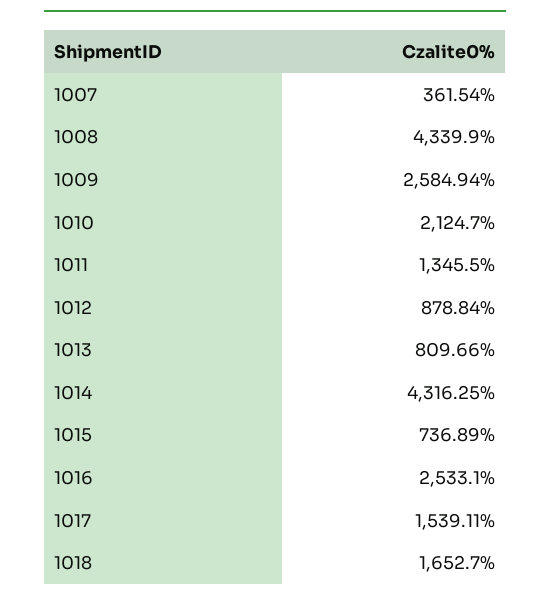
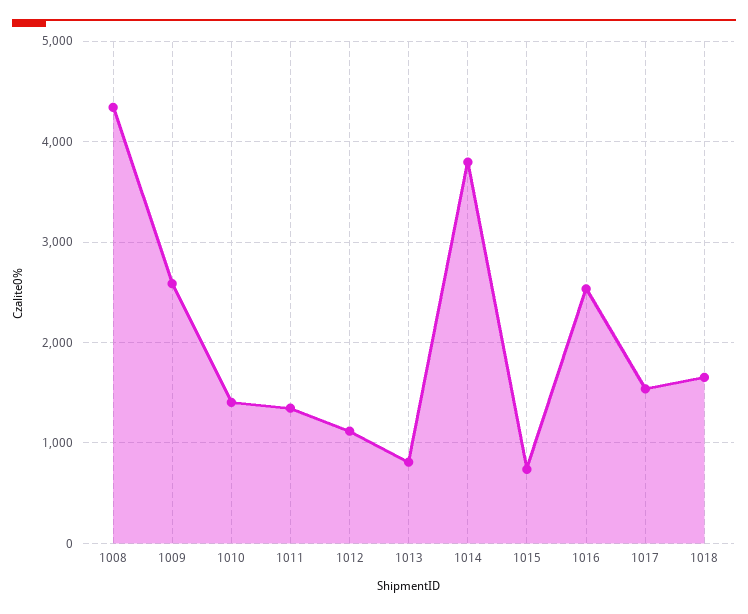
1007: 361.54 -> none
1010: 2124.7 -> 1400
1012: 878.84 -> 1100
1014: 4316.25 -> 3800

